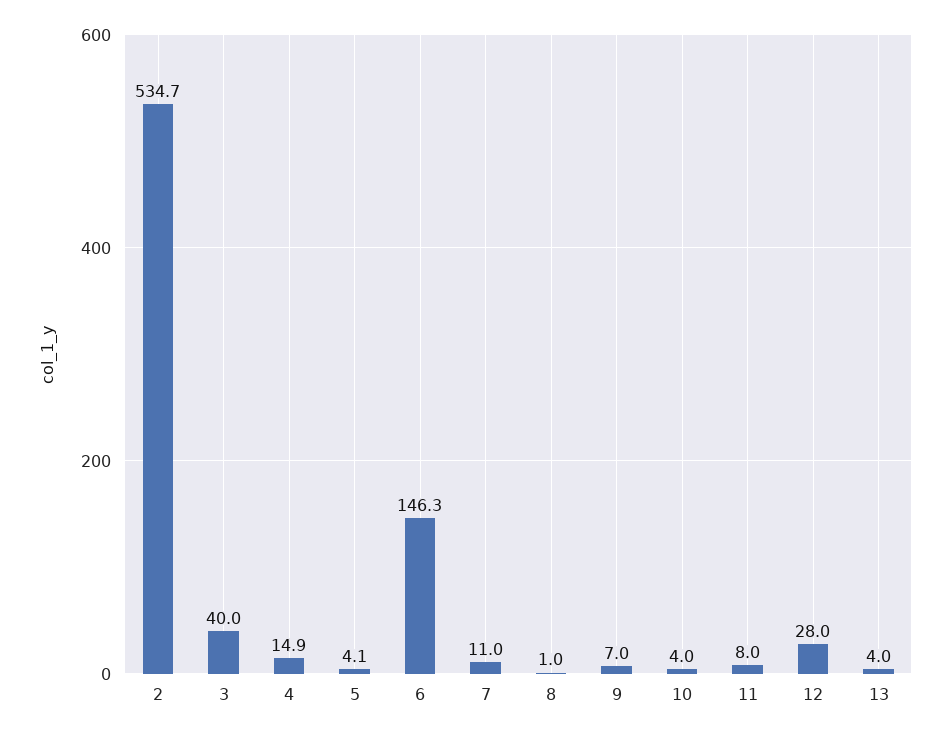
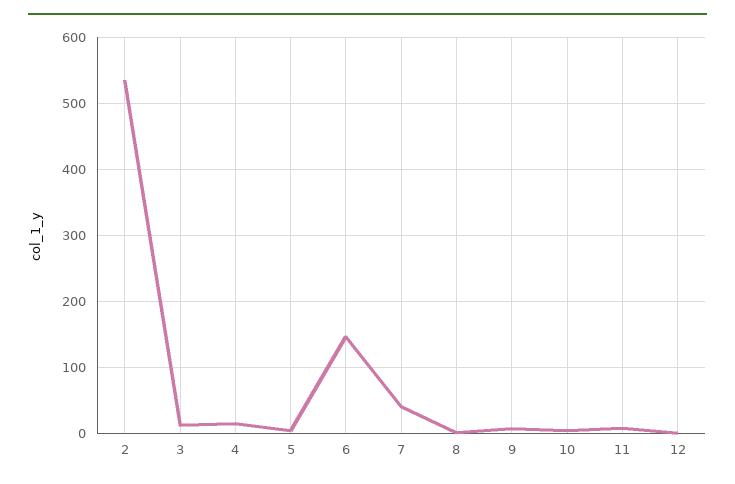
3: 40 -> 10
7: 11 -> 40
12: 28 -> 0
13: 4 -> none

